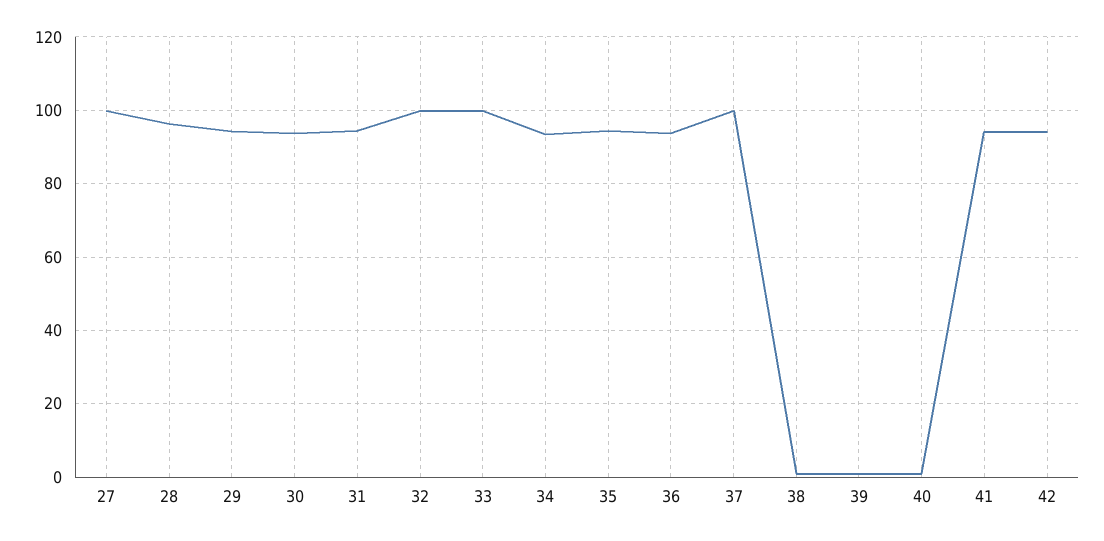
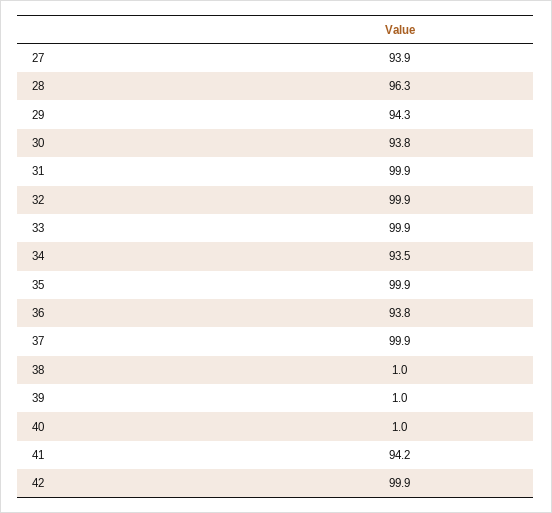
27: 100 -> 93.9
31: 94 -> 99.9
35: 94 -> 99.9
42: 94 -> 99.9

